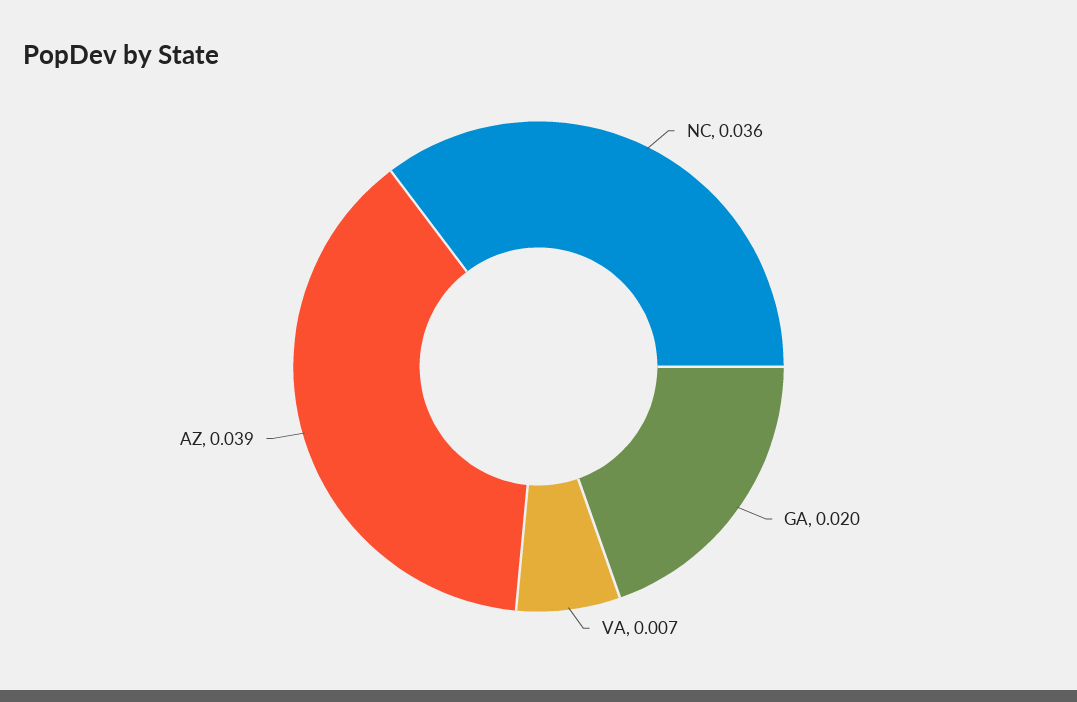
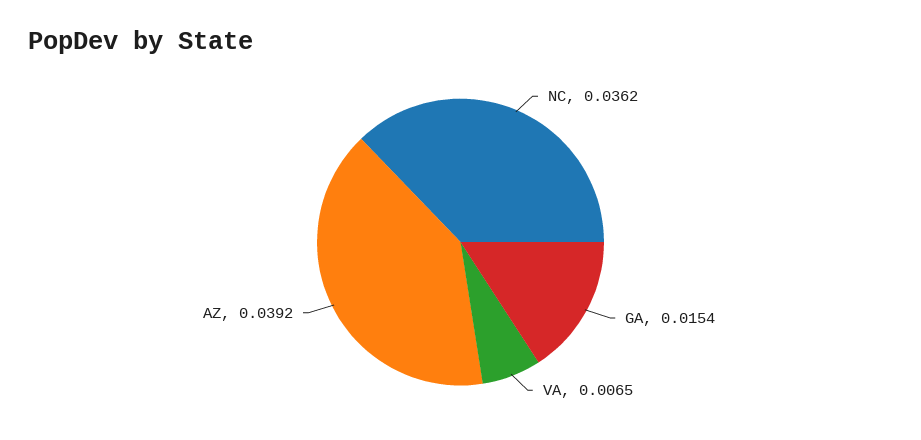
GA: 0.02 -> 0.0154

